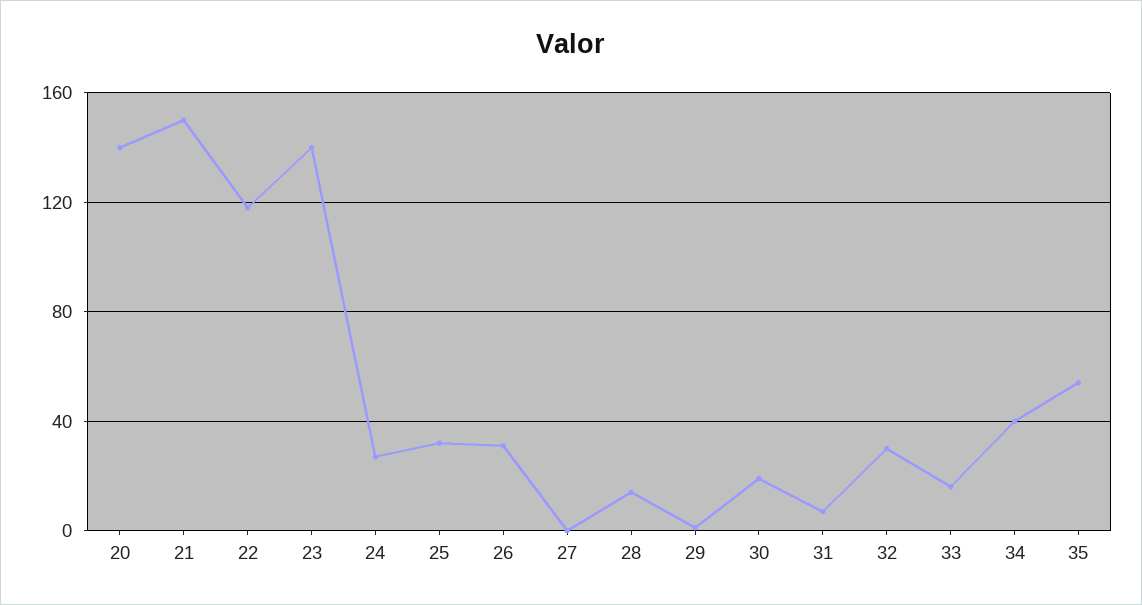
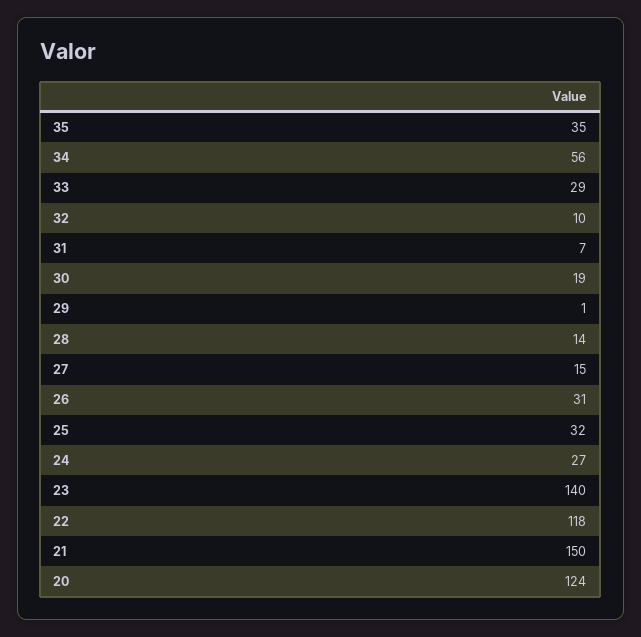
20: 140 -> 124
27: 0 -> 15
32: 30 -> 10
33: 15 -> 29
34: 40 -> 56
35: 55 -> 35

